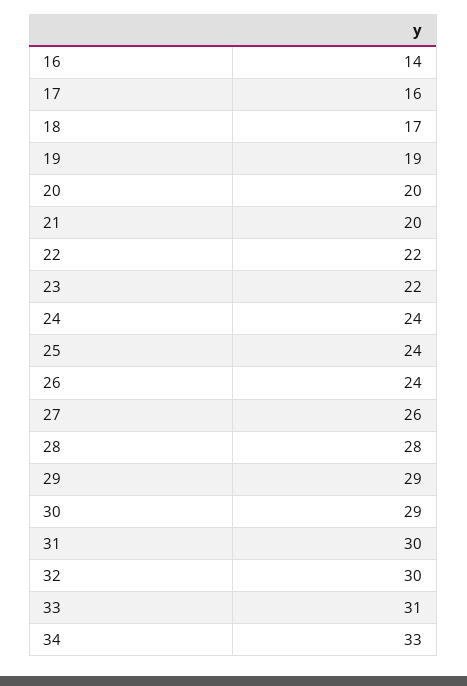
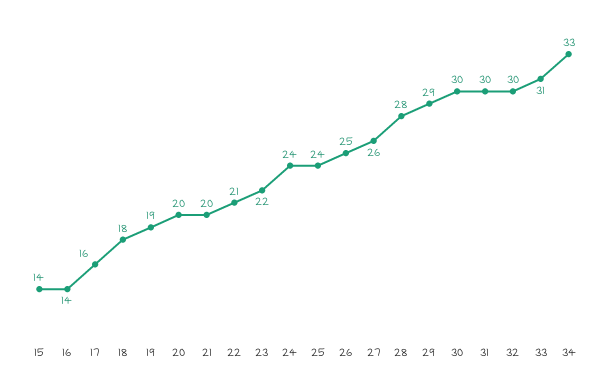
18: 17 -> 18
22: 22 -> 21
26: 24 -> 25
30: 29 -> 30
15: none -> 14

